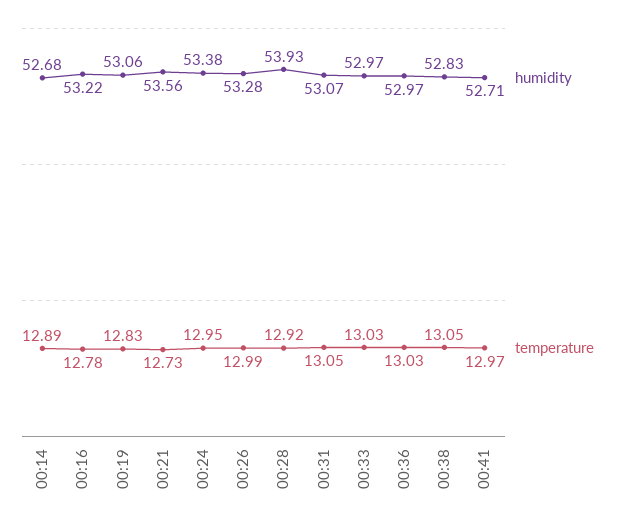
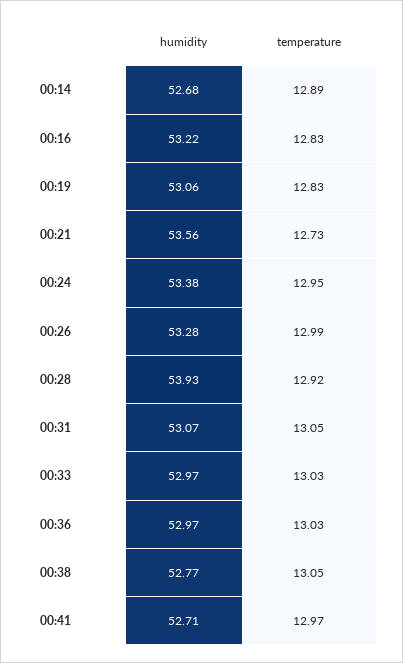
temperature, 00:16: 12.78 -> 12.83
humidity, 00:38: 52.83 -> 52.77

